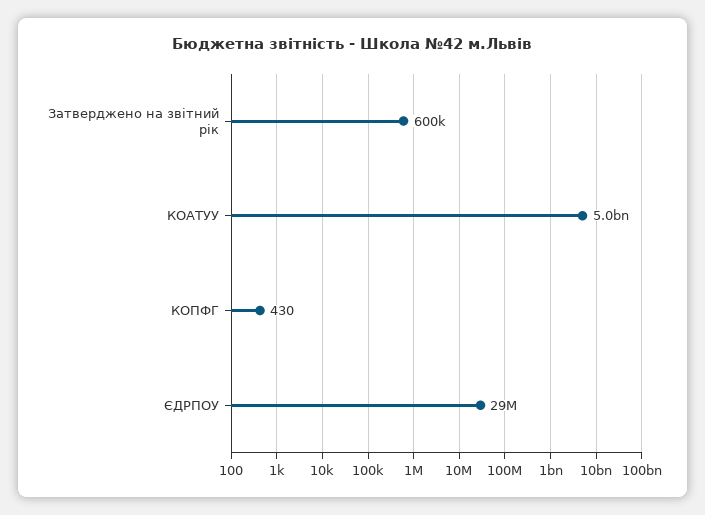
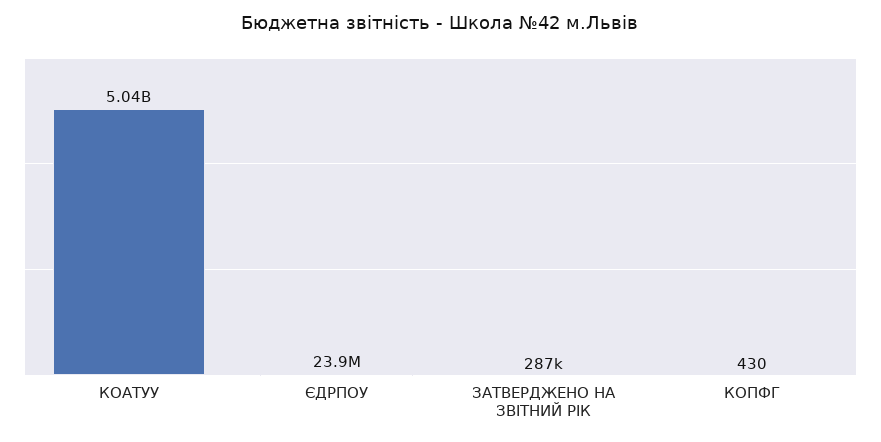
Затверджено на звітний рік: 600000 -> 287000
ЄДРПОУ: 29000000 -> 23900000

